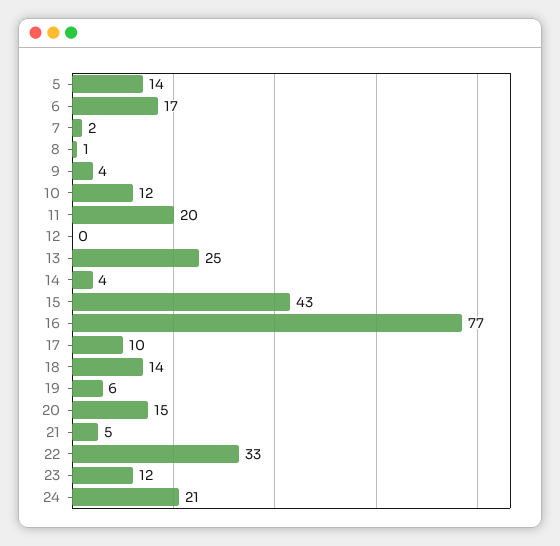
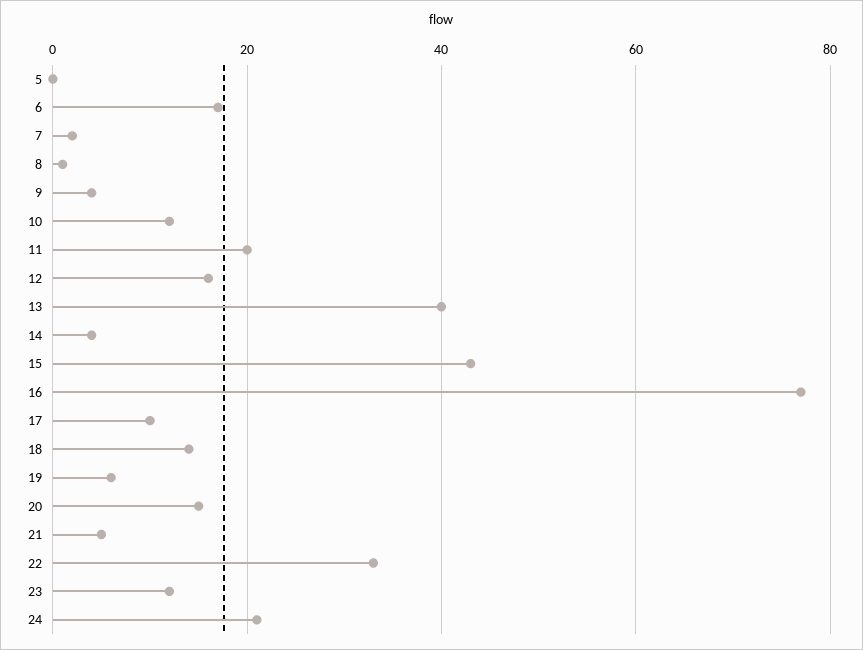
5: 14 -> 0
12: 0 -> 15
13: 25 -> 40

